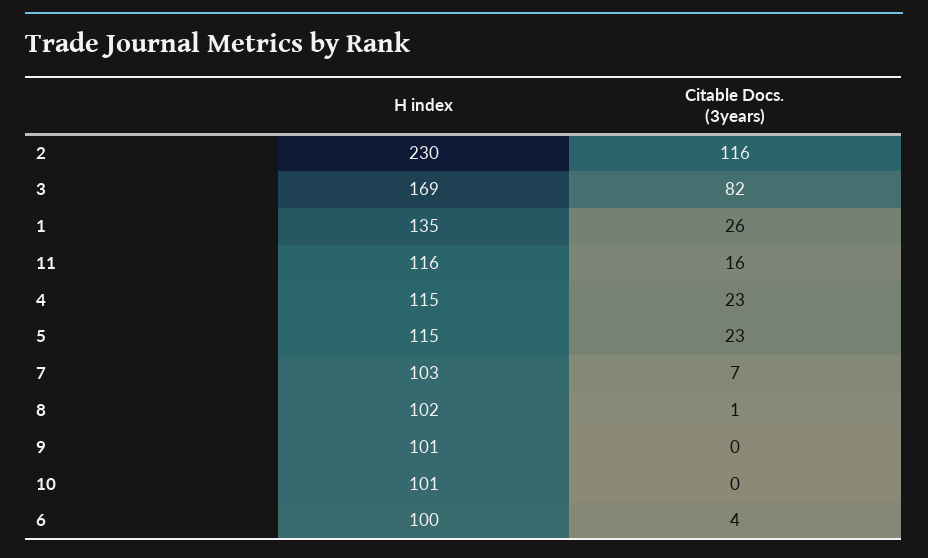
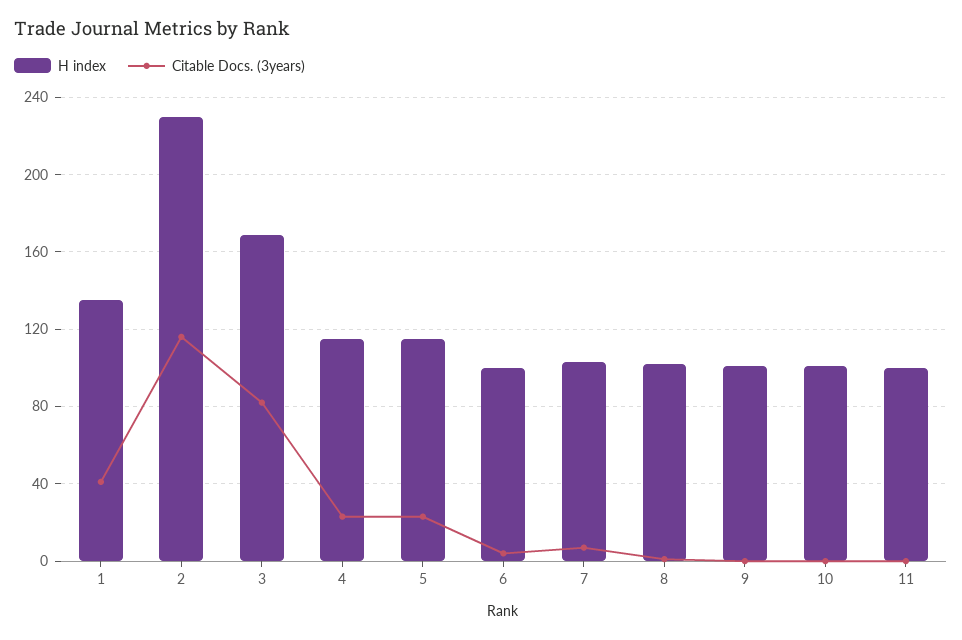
Citable Docs. (3years), 1: 26 -> 40
H index, 11: 116 -> 100
Citable Docs. (3years), 11: 16 -> 0

